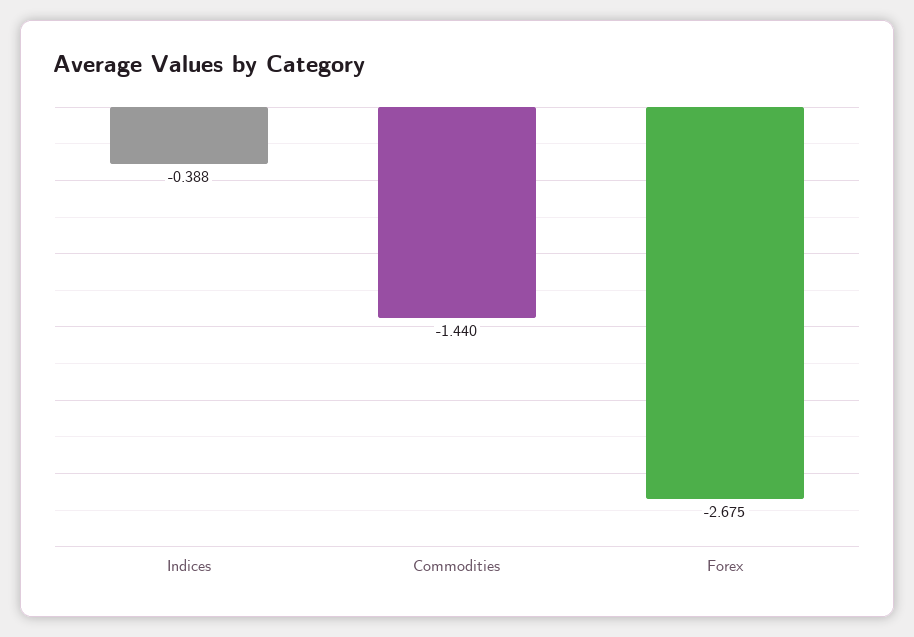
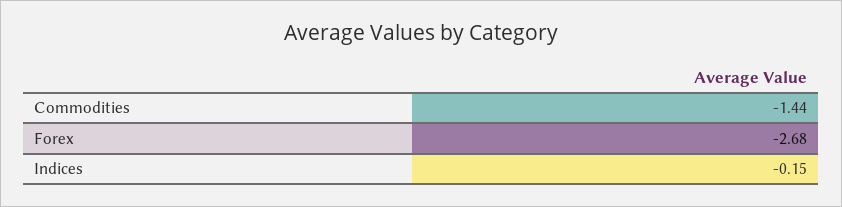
Indices: -0.388 -> -0.15

